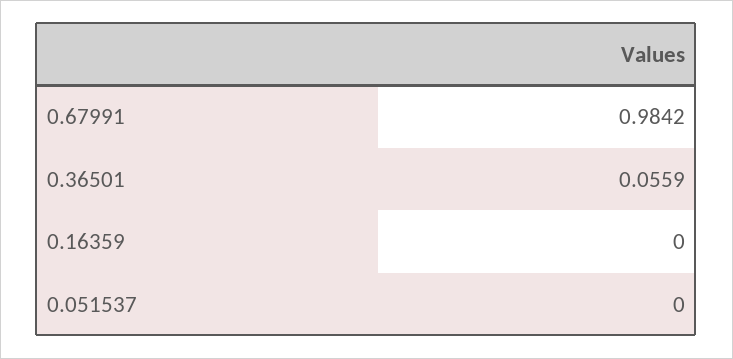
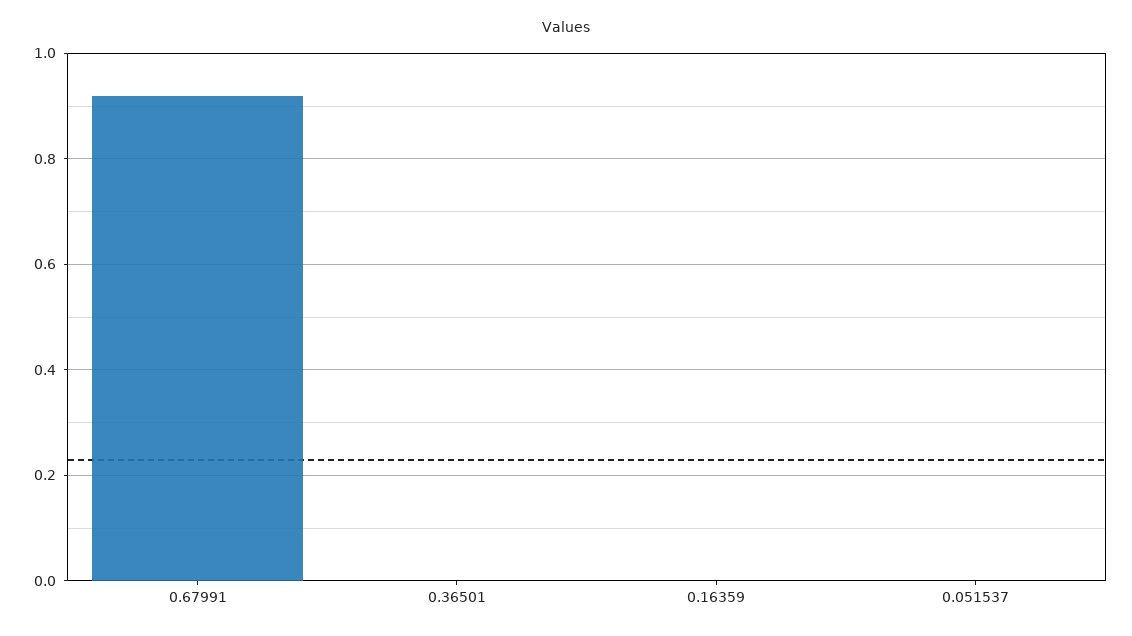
0.67991: 0.9842 -> 0.92
0.36501: 0.0559 -> 0

